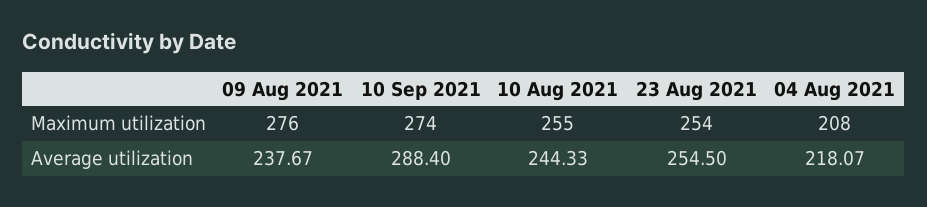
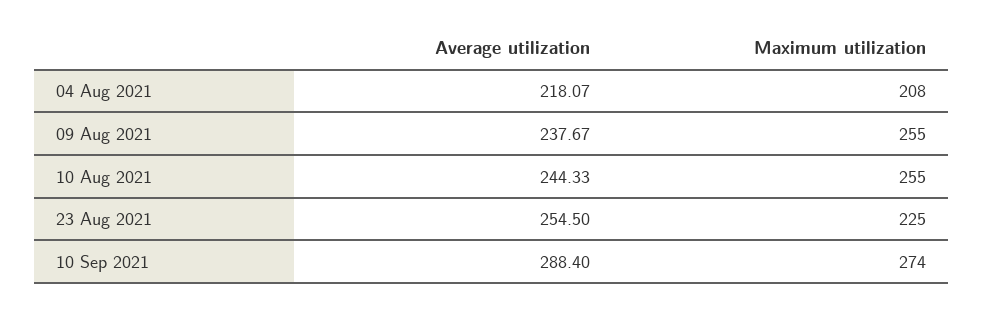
09 Aug 2021, Maximum utilization: 276 -> 255
23 Aug 2021, Maximum utilization: 254 -> 225

